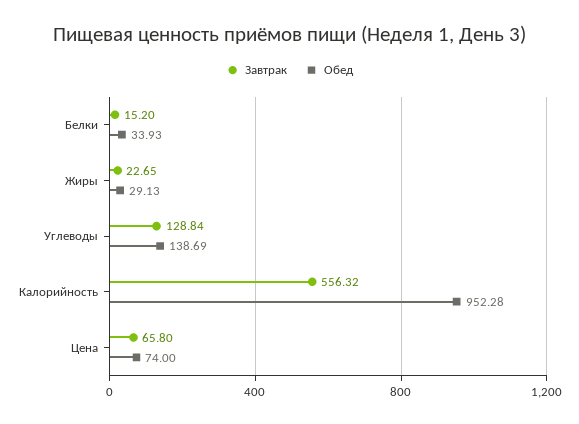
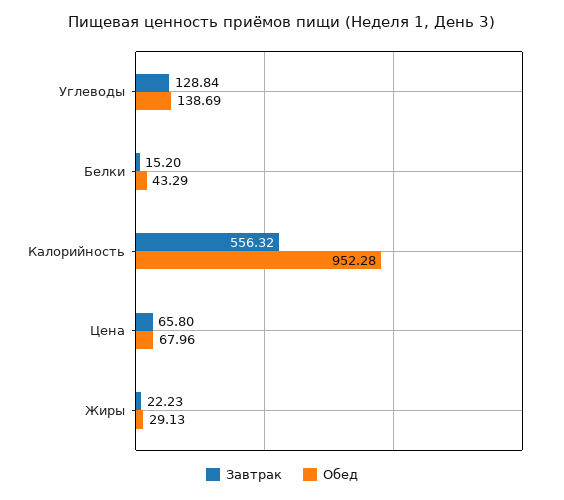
Обед, Белки: 33.93 -> 43.29
Завтрак, Жиры: 22.65 -> 22.23
Обед, Цена: 74 -> 67.96

